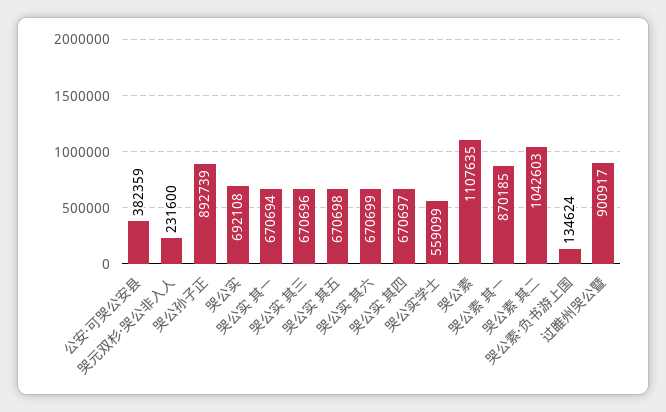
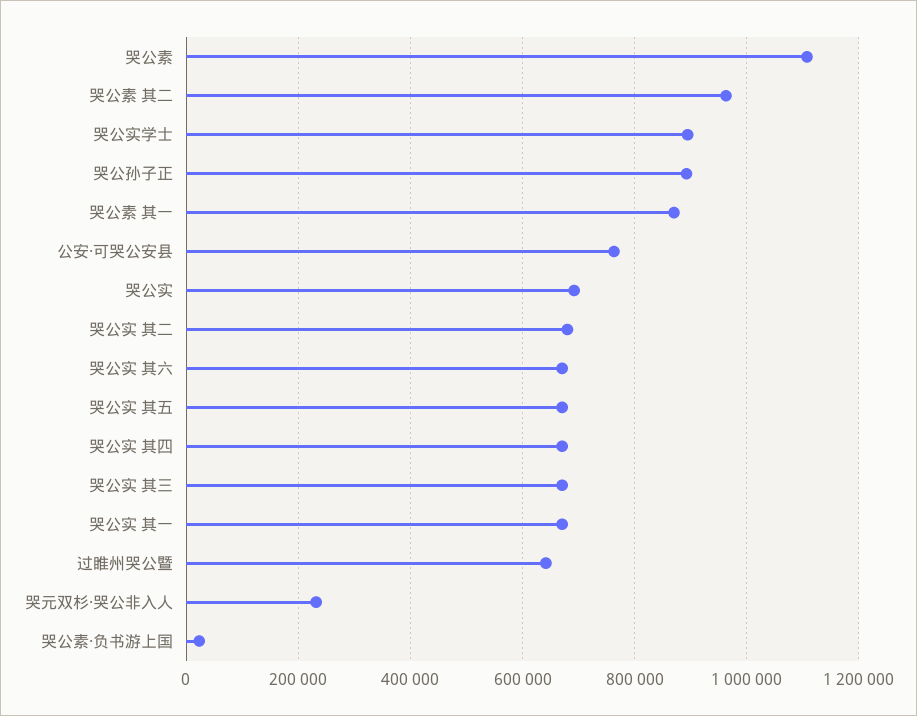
公安·可哭公安县: 382359 -> 760000
哭公实学士: 559099 -> 900000
哭公素 其二: 1042603 -> 960000
哭公素·负书游上国: 134624 -> 20000
过睢州哭公暨: 900917 -> 640000
哭公实 其二: none -> 680000

